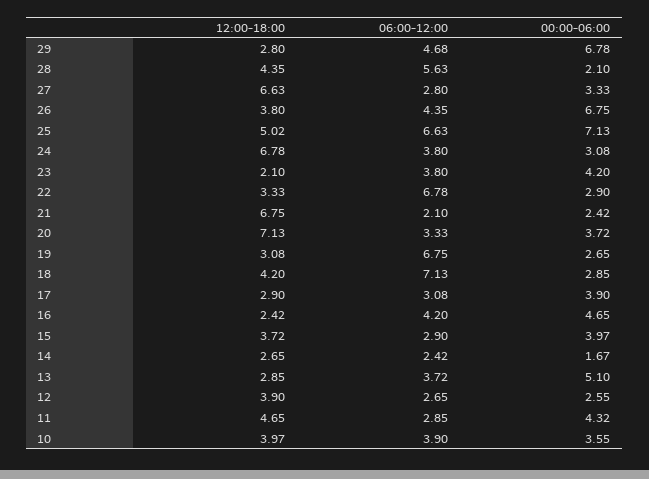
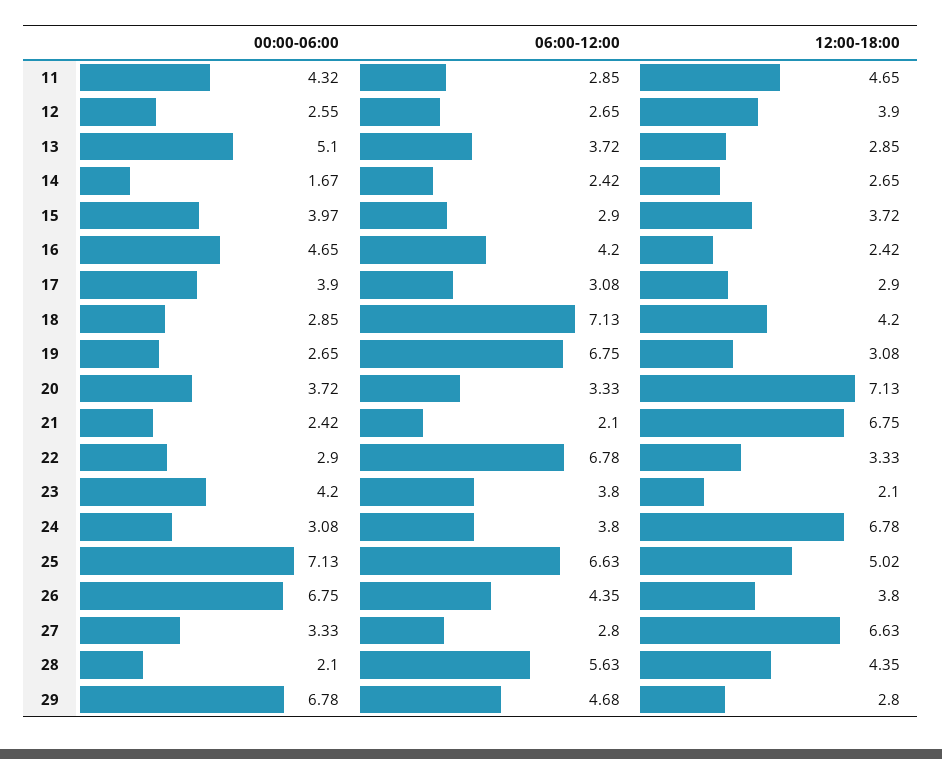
12:00-18:00, 10: 3.97 -> none
06:00-12:00, 10: 3.9 -> none
00:00-06:00, 10: 3.55 -> none

